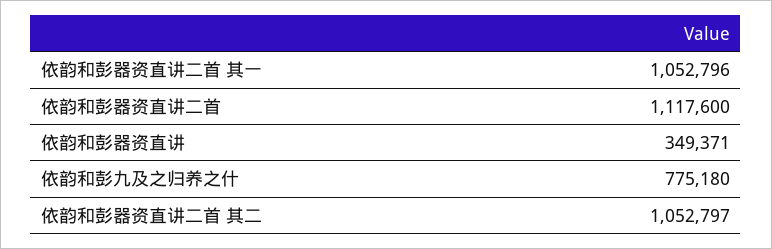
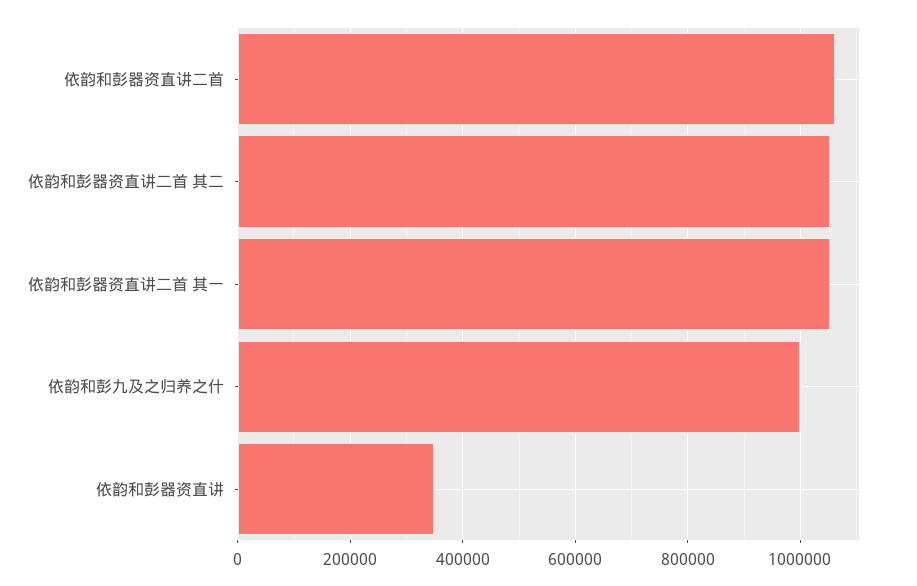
依韵和彭器资直讲二首: 1117600 -> 1060000
依韵和彭九及之归养之什: 775180 -> 1000000

